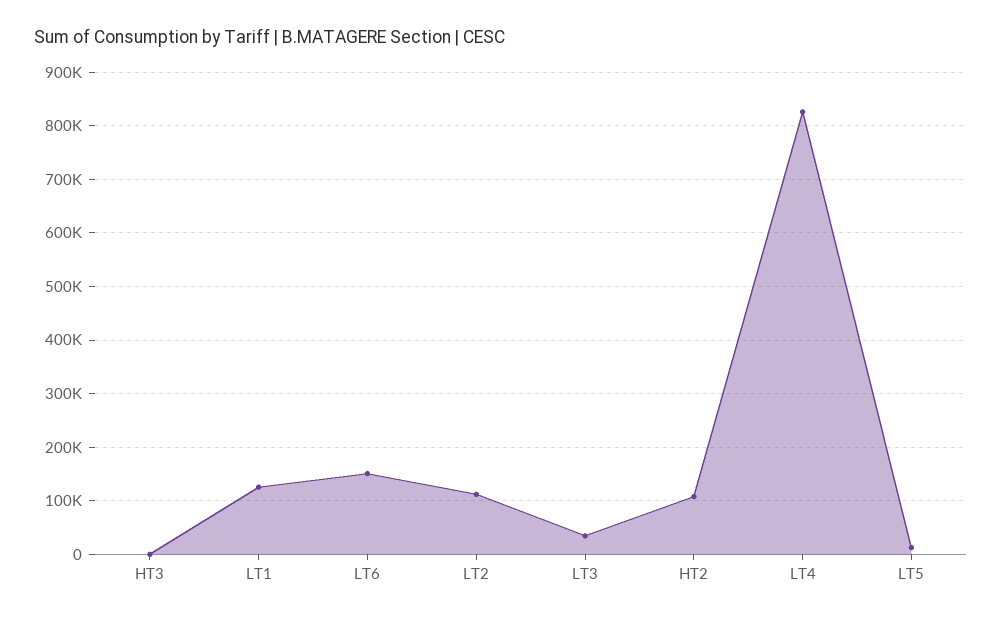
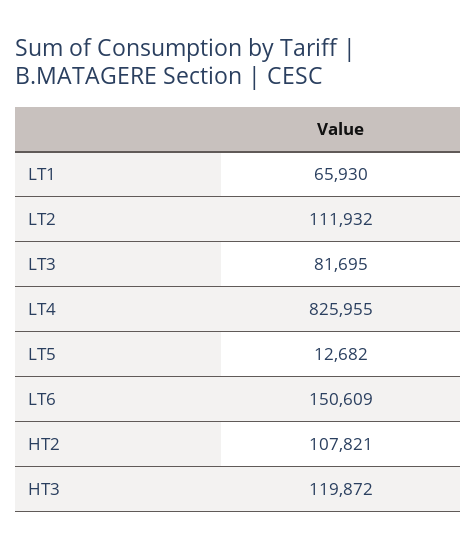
HT3: 0 -> 119872
LT1: 120000 -> 65930
LT3: 40000 -> 81695

